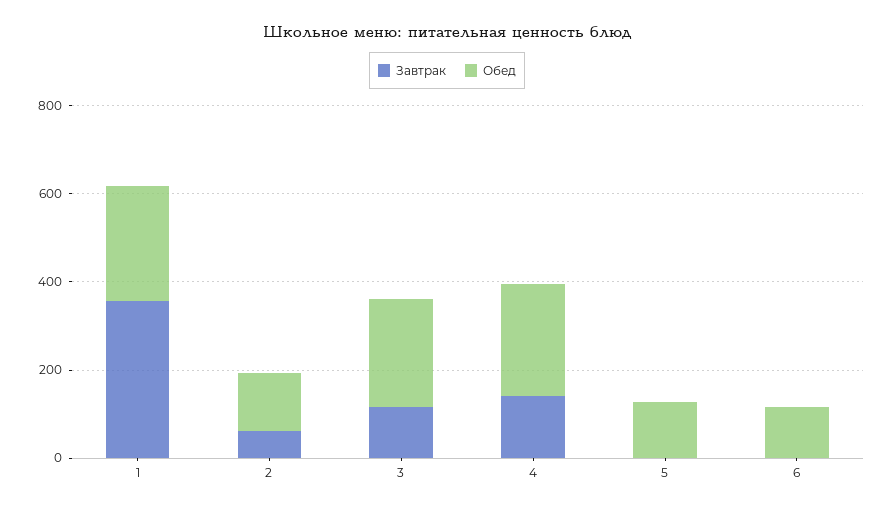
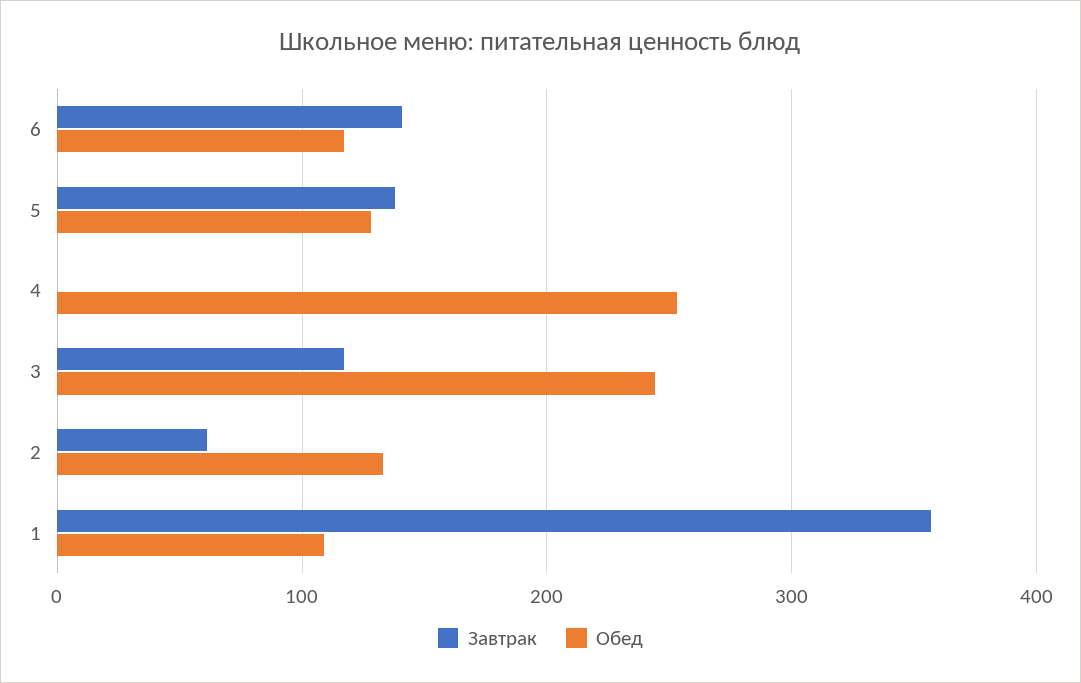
Обед, 1: 250 -> 110
Завтрак, 4: 150 -> 0
Завтрак, 5: 0 -> 140
Завтрак, 6: 0 -> 140

